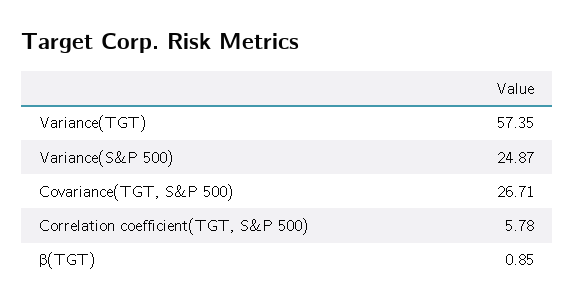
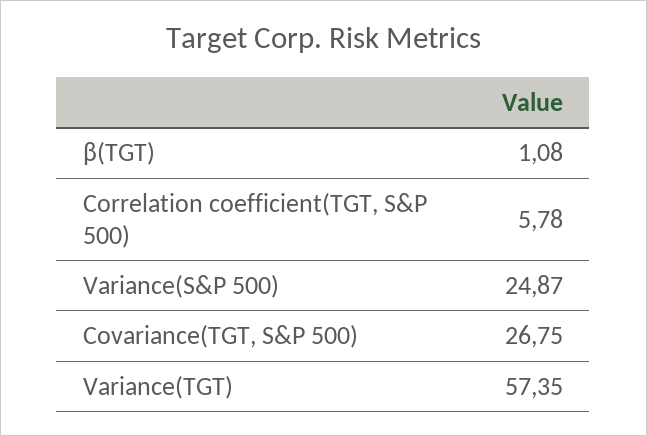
Covariance(TGT, S&P 500): 26.71 -> 26.75
β(TGT): 0.85 -> 1.08

